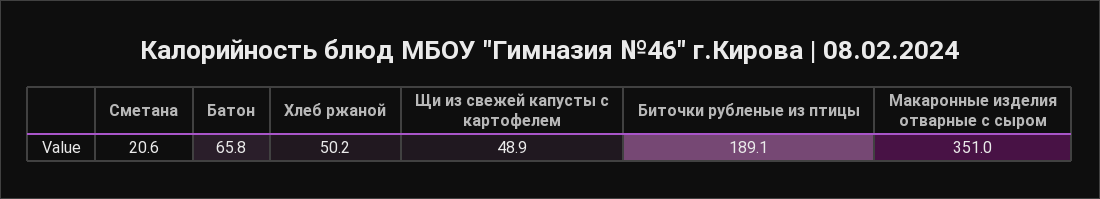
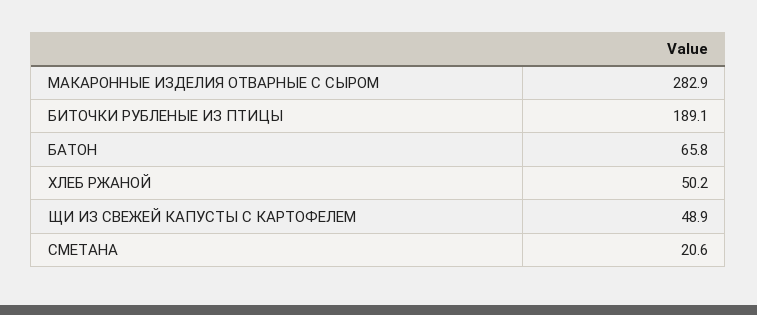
Макаронные изделия отварные с сыром: 351 -> 282.9

